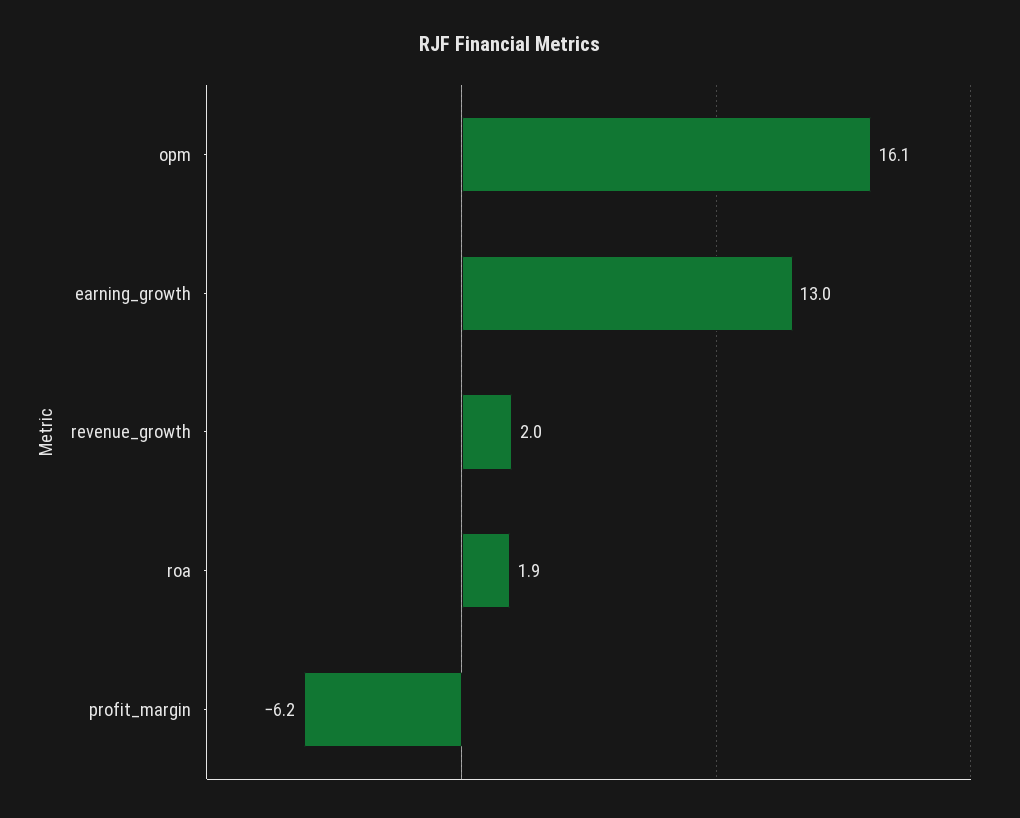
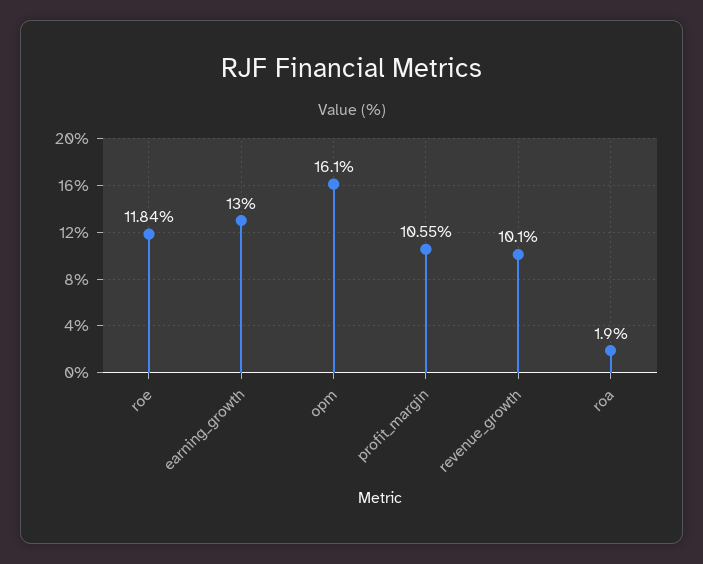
revenue_growth: 2 -> 10.1
profit_margin: -6.2 -> 10.55
roe: none -> 11.84

